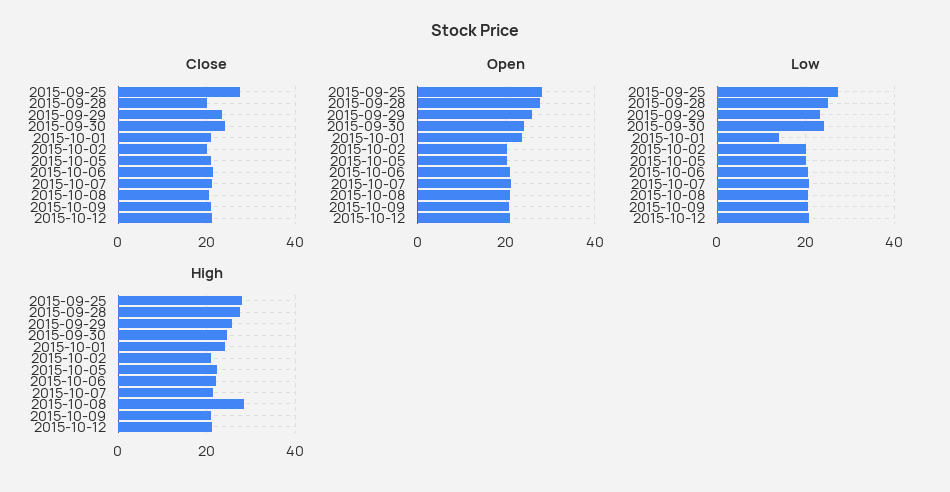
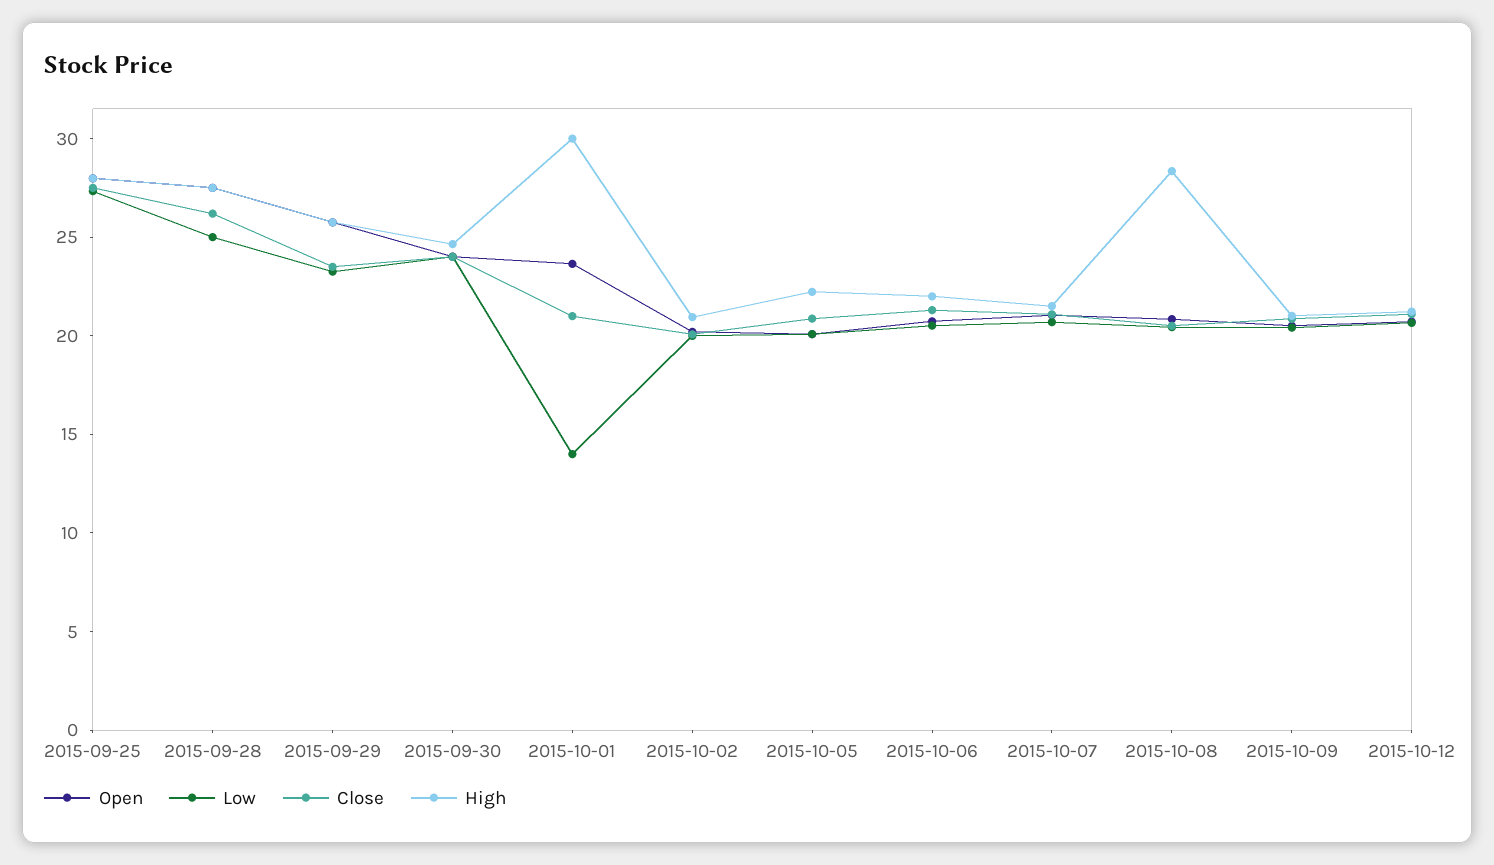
Close, 2015-09-28: 20 -> 26
High, 2015-10-01: 24 -> 30

